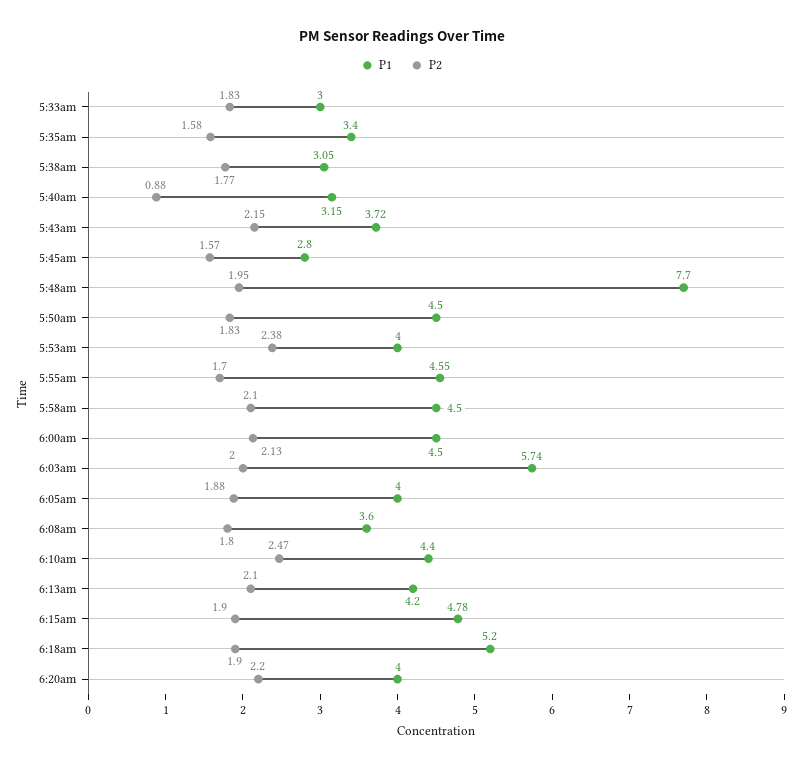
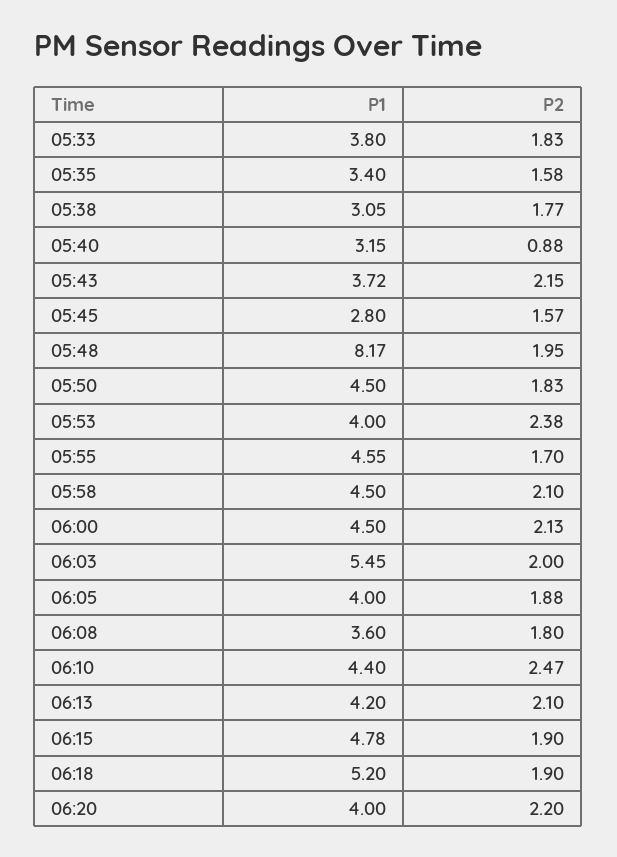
P1, 5:33am: 3 -> 3.8
P1, 5:48am: 7.7 -> 8.17
P1, 6:03am: 5.74 -> 5.45

